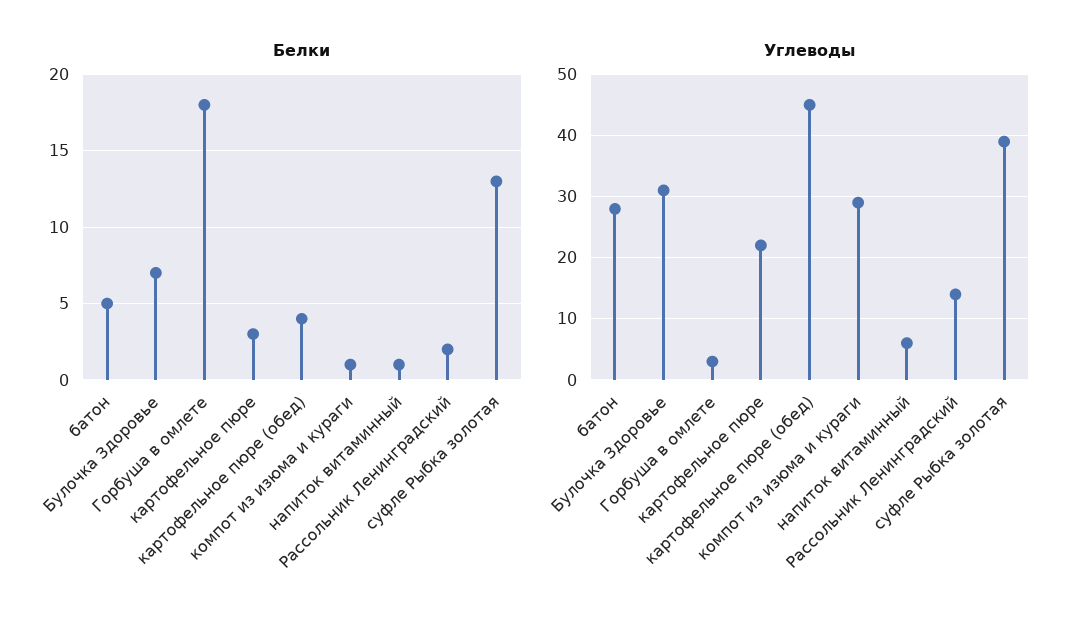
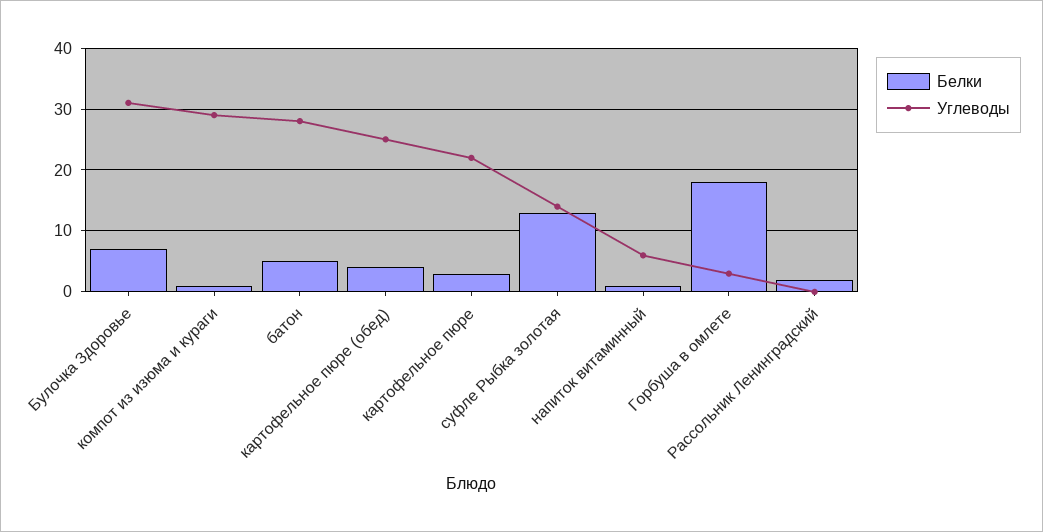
Углеводы, картофельное пюре (обед): 45 -> 25
Углеводы, Рассольник Ленинградский: 14 -> 0
Углеводы, суфле Рыбка золотая: 39 -> 14

